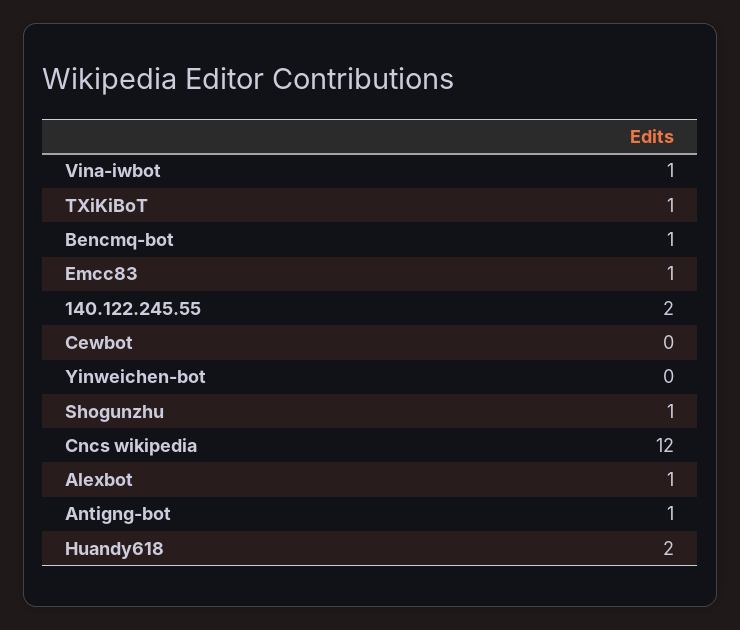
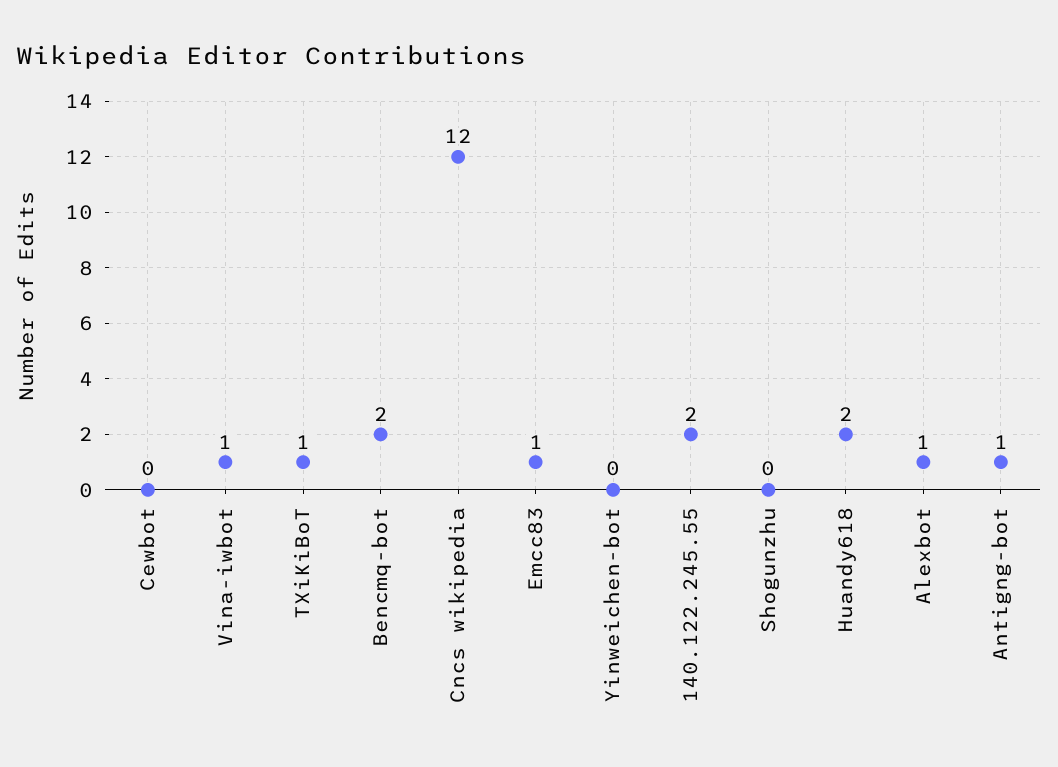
Bencmq-bot: 1 -> 2
Shogunzhu: 1 -> 0

